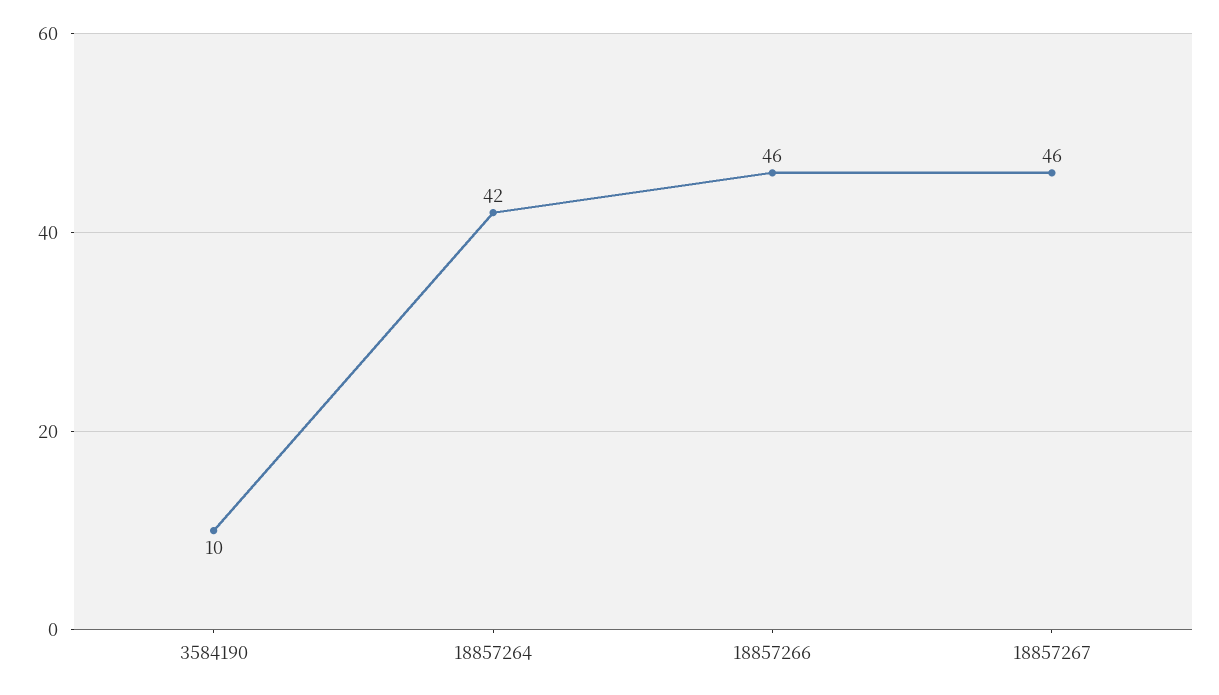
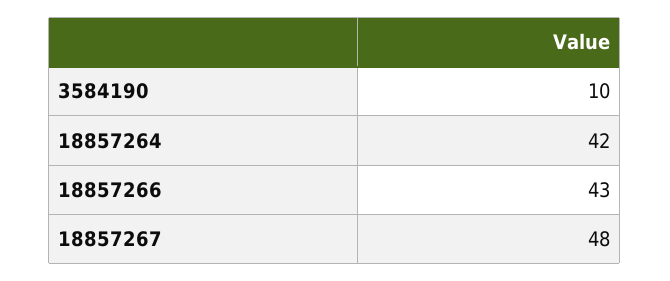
18857266: 46 -> 43
18857267: 46 -> 48

